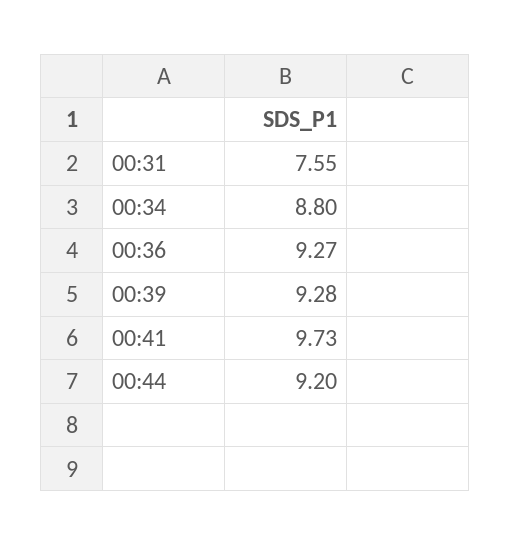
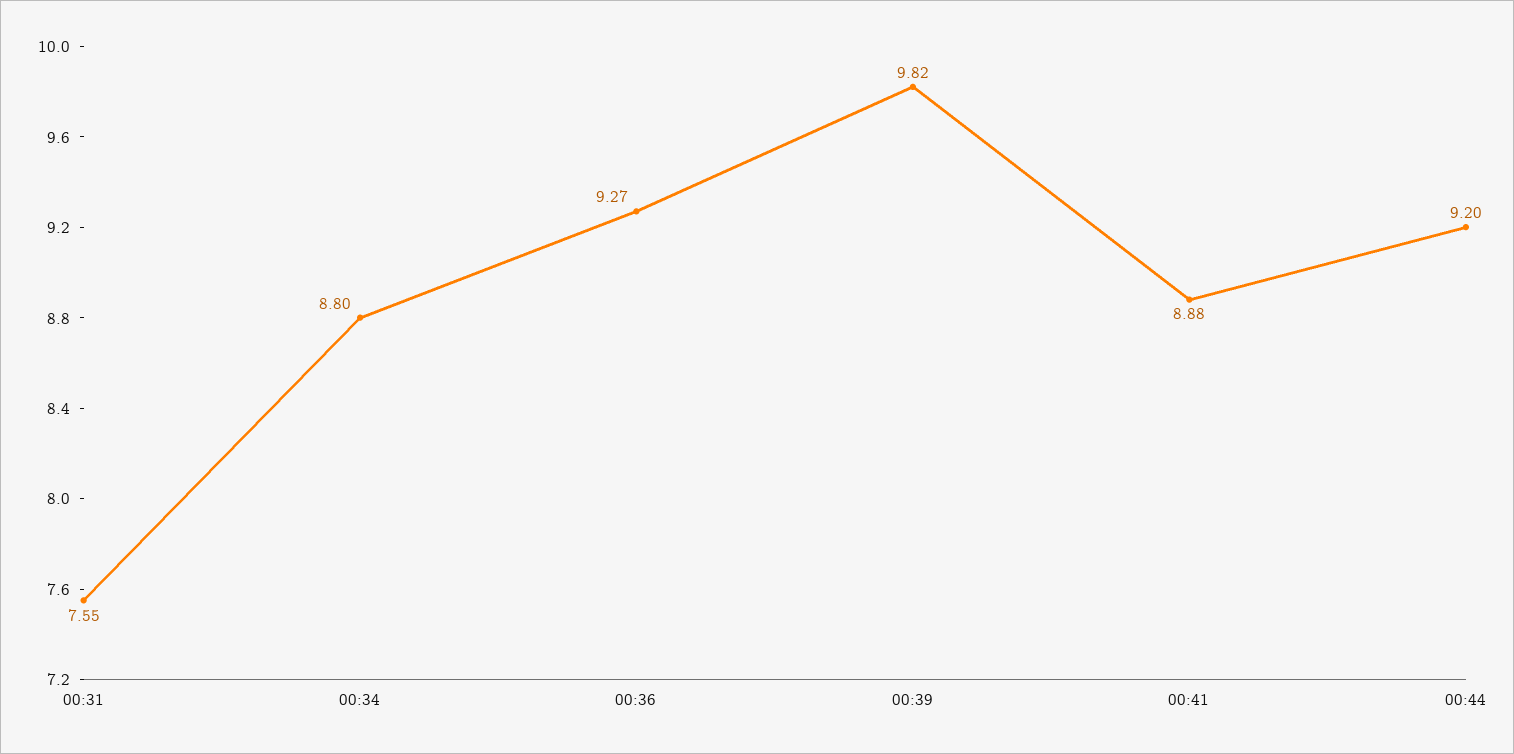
00:39: 9.28 -> 9.82
00:41: 9.73 -> 8.88

